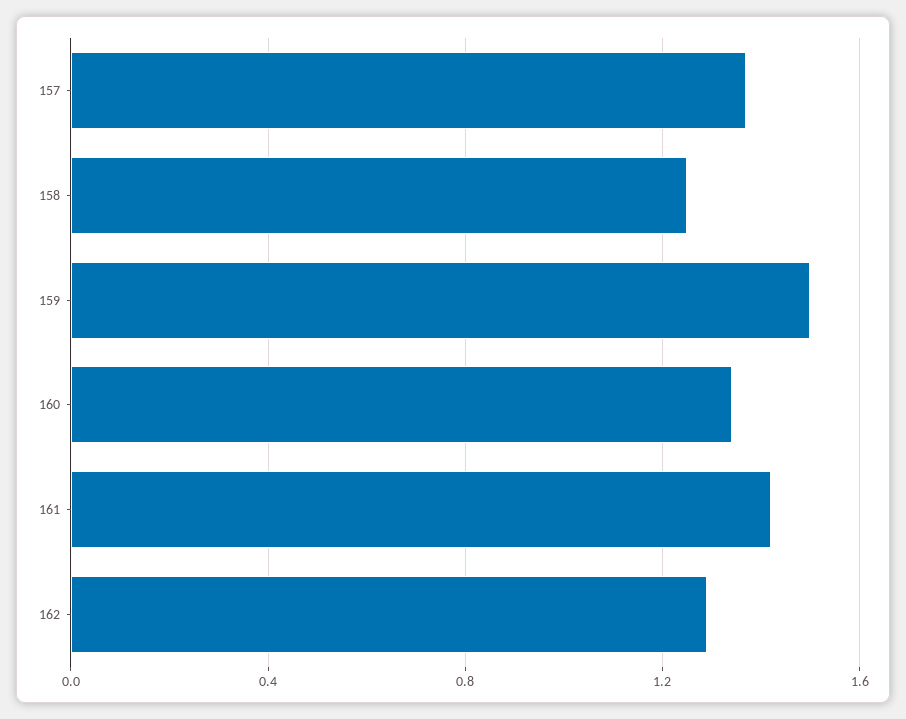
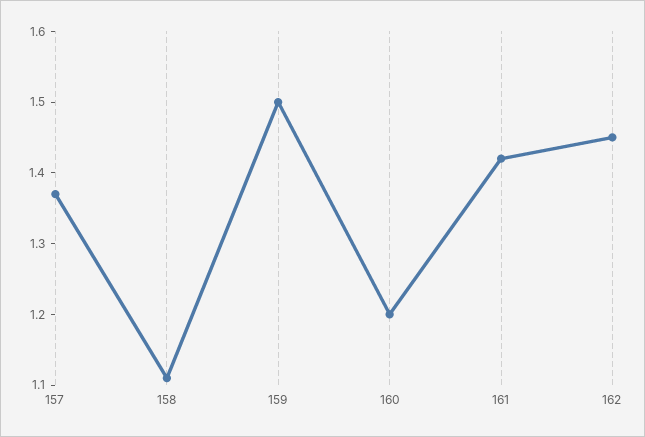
158: 1.25 -> 1.1
160: 1.35 -> 1.2
162: 1.3 -> 1.45

